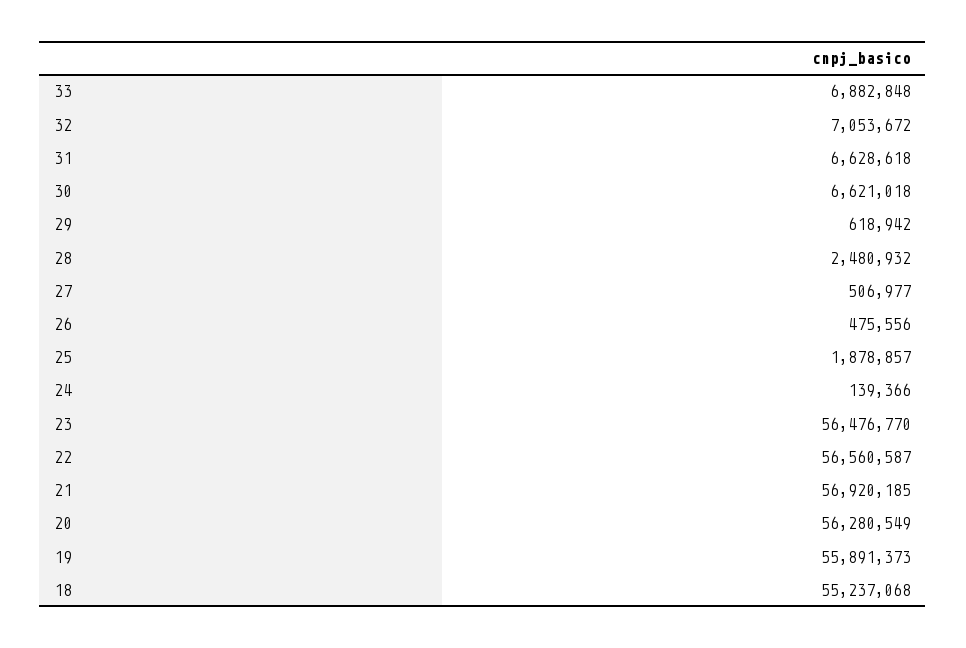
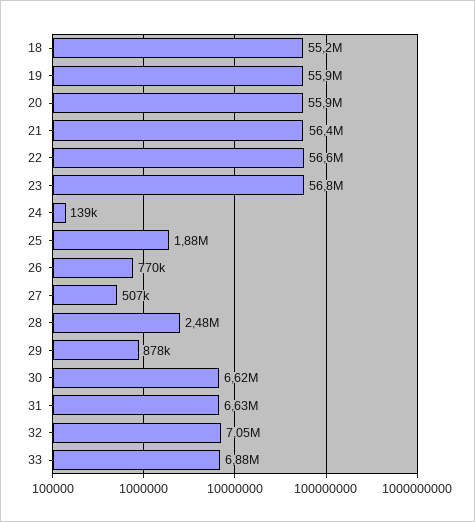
29: 618942 -> 878000
26: 475556 -> 770000
23: 56476770 -> 56800000
21: 56920185 -> 56400000
20: 56280549 -> 55900000

